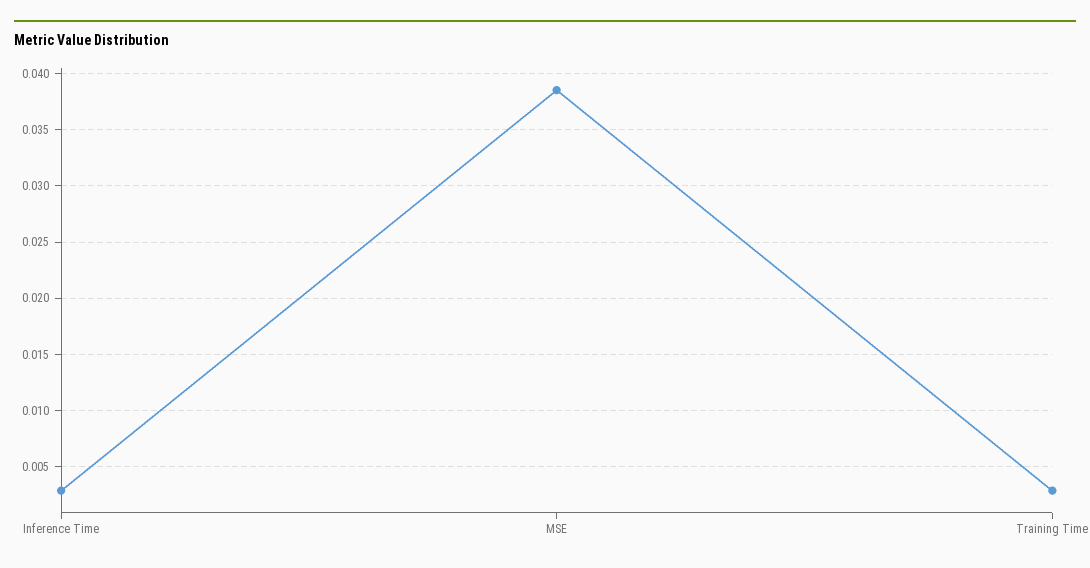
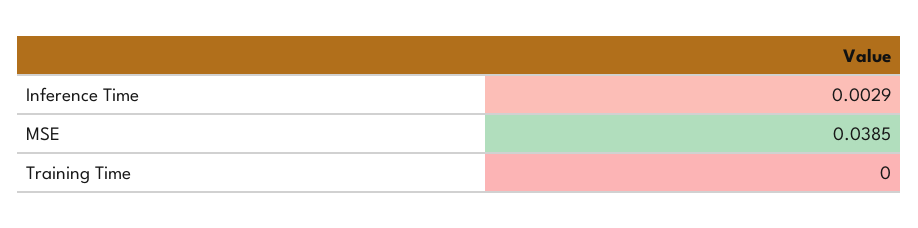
Training Time: 0.003 -> 0

